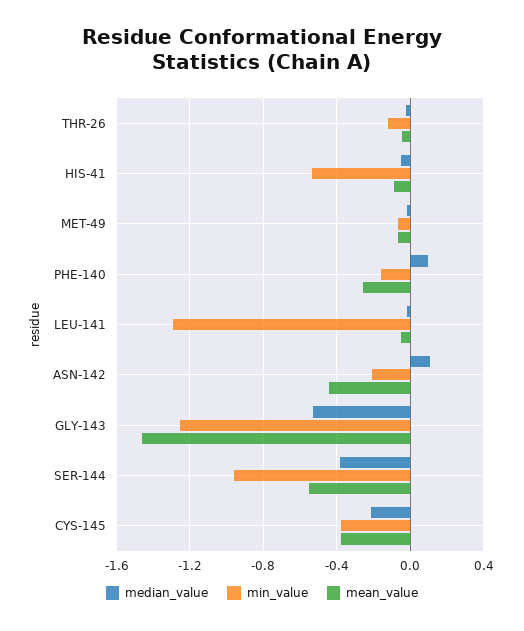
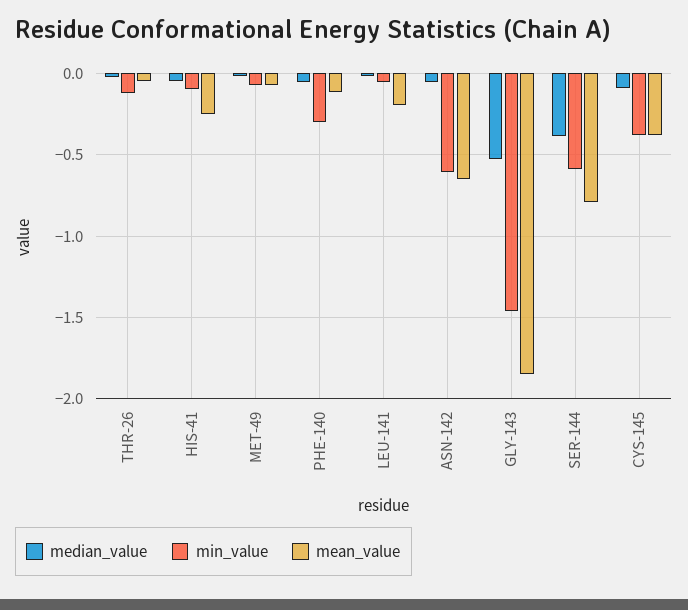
min_value, HIS-41: -0.55 -> -0.1
mean_value, HIS-41: -0.1 -> -0.25
median_value, PHE-140: 0.1 -> -0.05
min_value, PHE-140: -0.15 -> -0.3
mean_value, PHE-140: -0.25 -> -0.1
min_value, LEU-141: -1.3 -> -0.05
mean_value, LEU-141: -0.05 -> -0.2
median_value, ASN-142: 0.1 -> -0.05
min_value, ASN-142: -0.2 -> -0.6
mean_value, ASN-142: -0.45 -> -0.65
min_value, GLY-143: -1.25 -> -1.45
mean_value, GLY-143: -1.45 -> -1.85
min_value, SER-144: -0.95 -> -0.6
mean_value, SER-144: -0.55 -> -0.8
median_value, CYS-145: -0.2 -> -0.1

